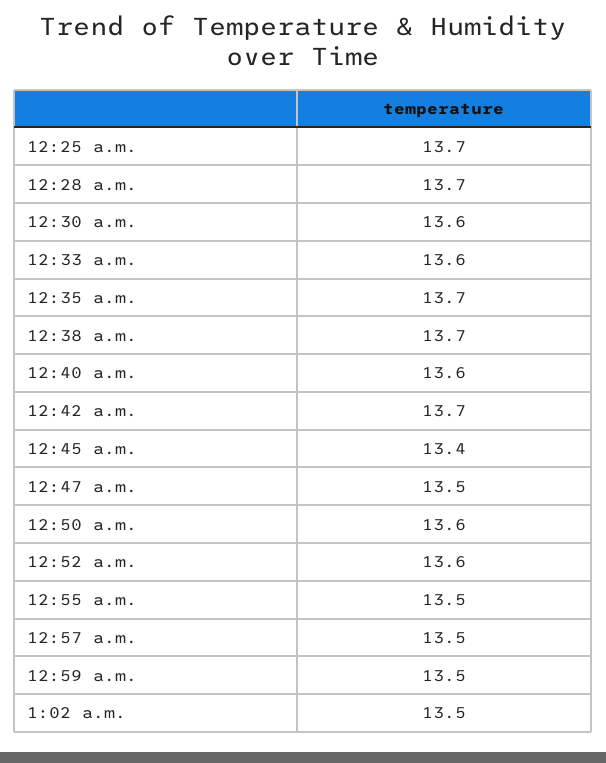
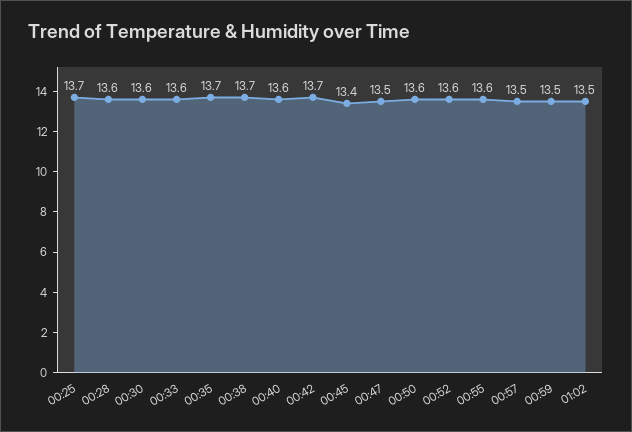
12:28 a.m.: 13.7 -> 13.6
12:55 a.m.: 13.5 -> 13.6

